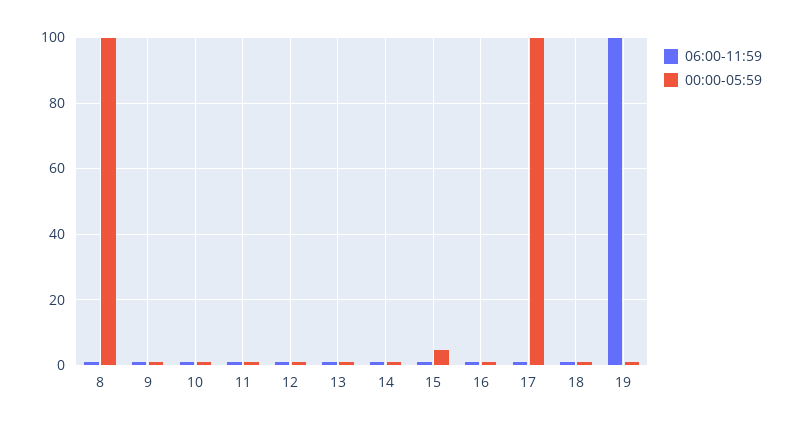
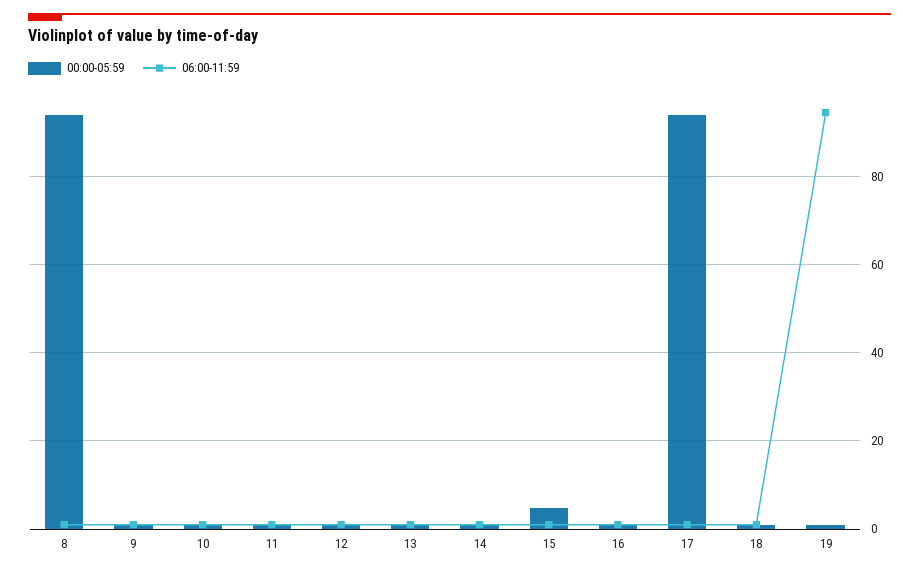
00:00-05:59, 8: 100 -> 94
00:00-05:59, 17: 100 -> 94
06:00-11:59, 19: 100 -> 94

